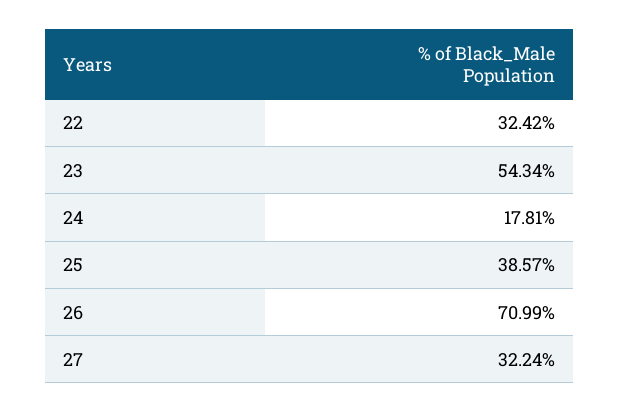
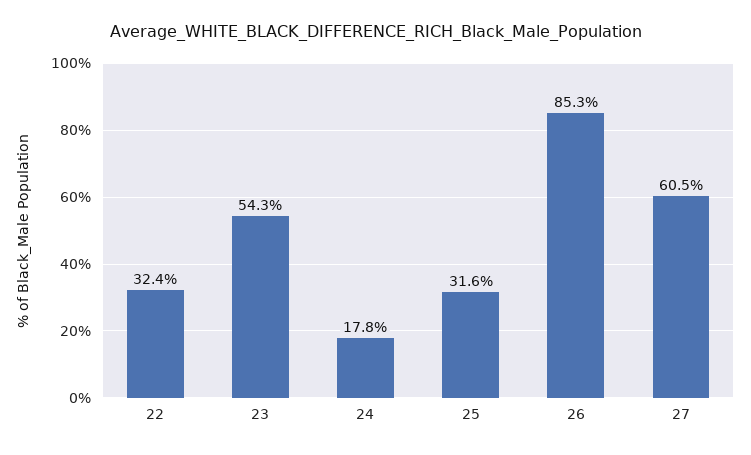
25: 38.57 -> 31.6
26: 70.99 -> 85.3
27: 32.24 -> 60.5

